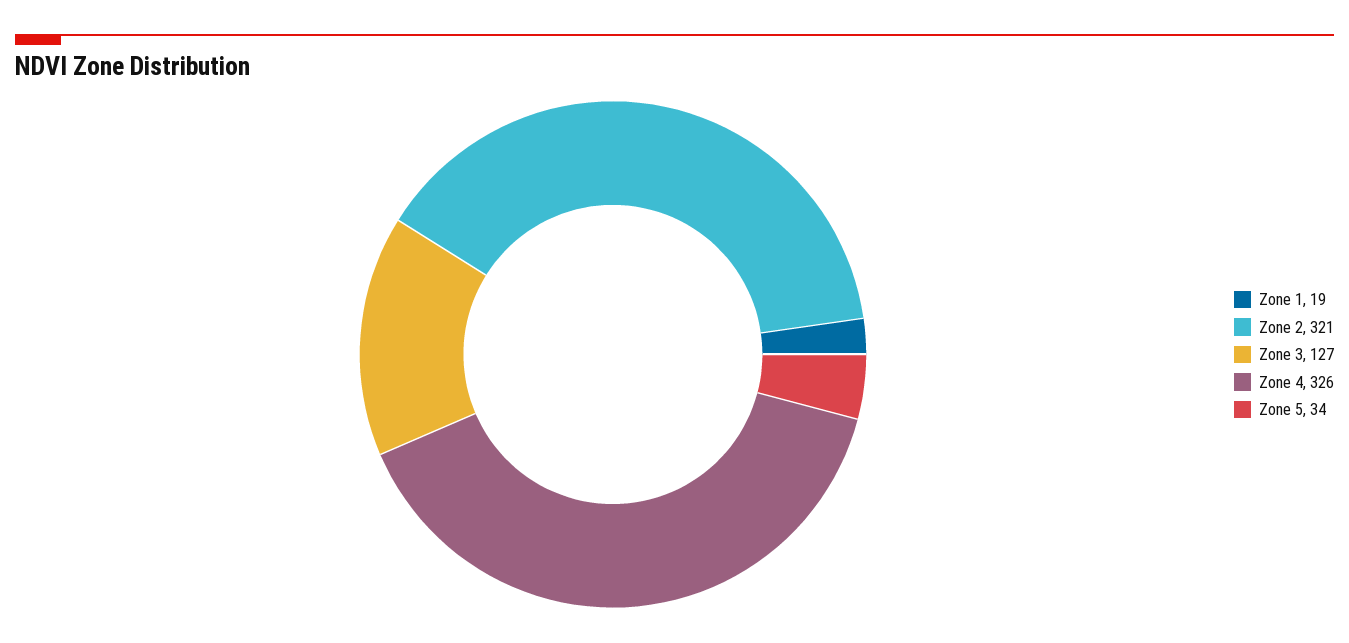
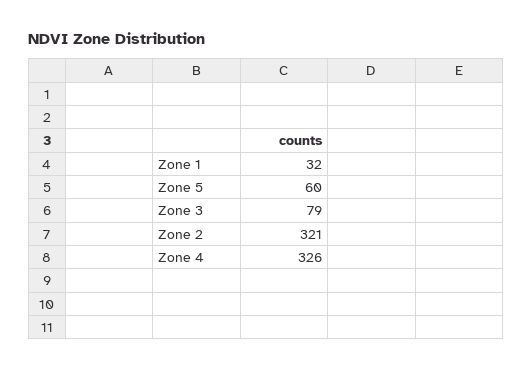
Zone 1: 19 -> 32
Zone 3: 127 -> 79
Zone 5: 34 -> 60

